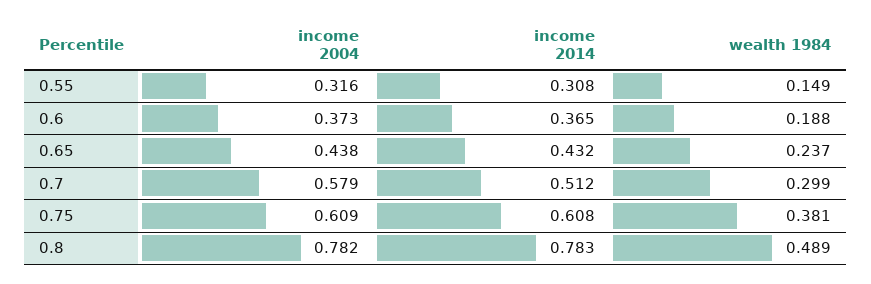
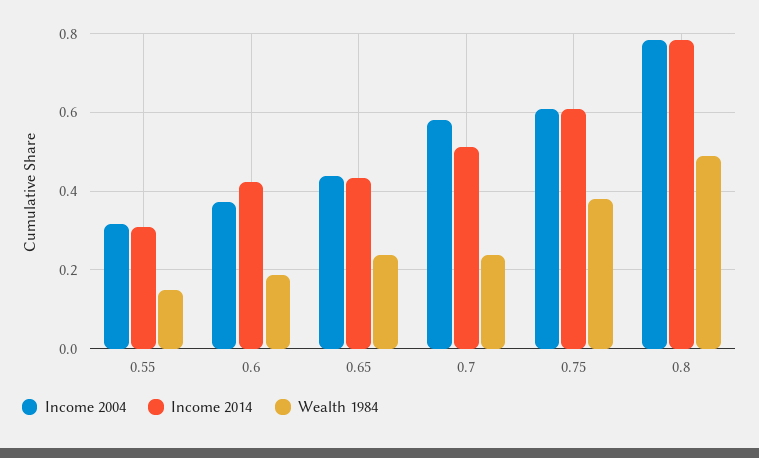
income 2014, 0.6: 0.365 -> 0.42
wealth 1984, 0.7: 0.299 -> 0.24

